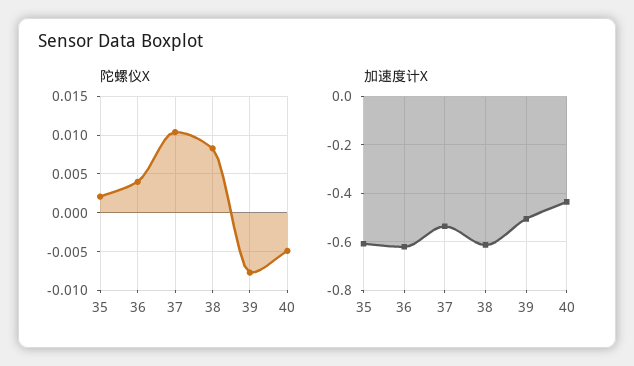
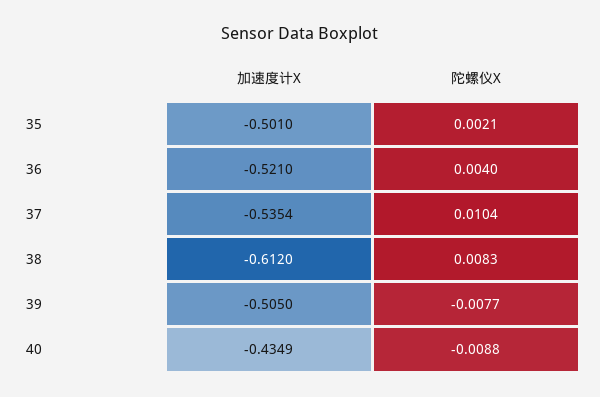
陀螺仪X, 40: -0.005 -> -0.0088
加速度计X, 35: -0.6 -> -0.501
加速度计X, 36: -0.625 -> -0.521

